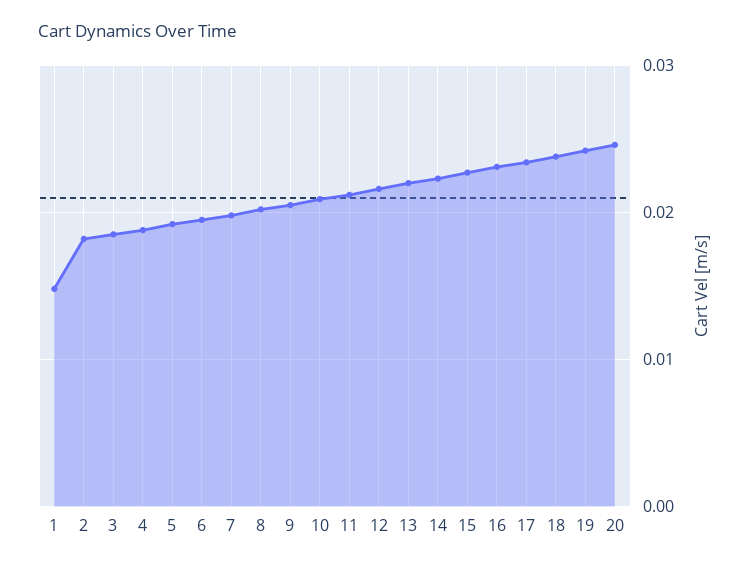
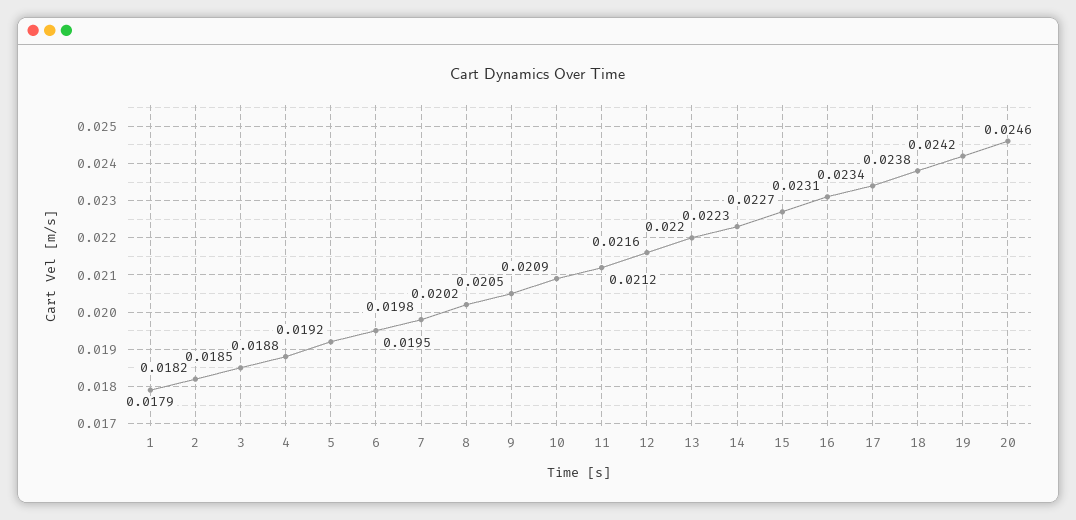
1: 0.015 -> 0.0179

